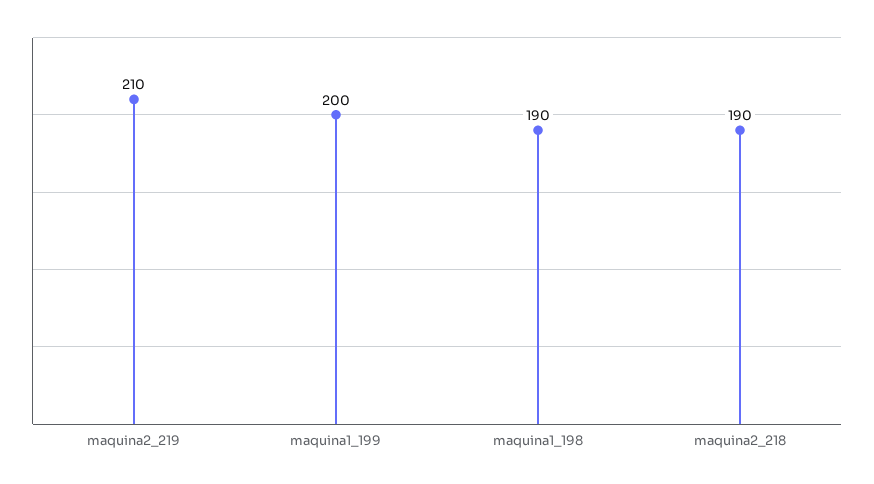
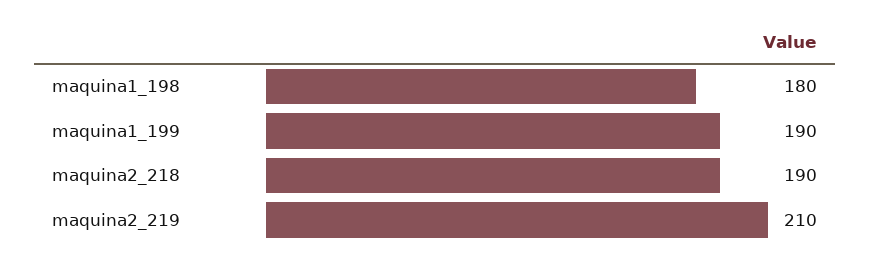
maquina1_199: 200 -> 190
maquina1_198: 190 -> 180

